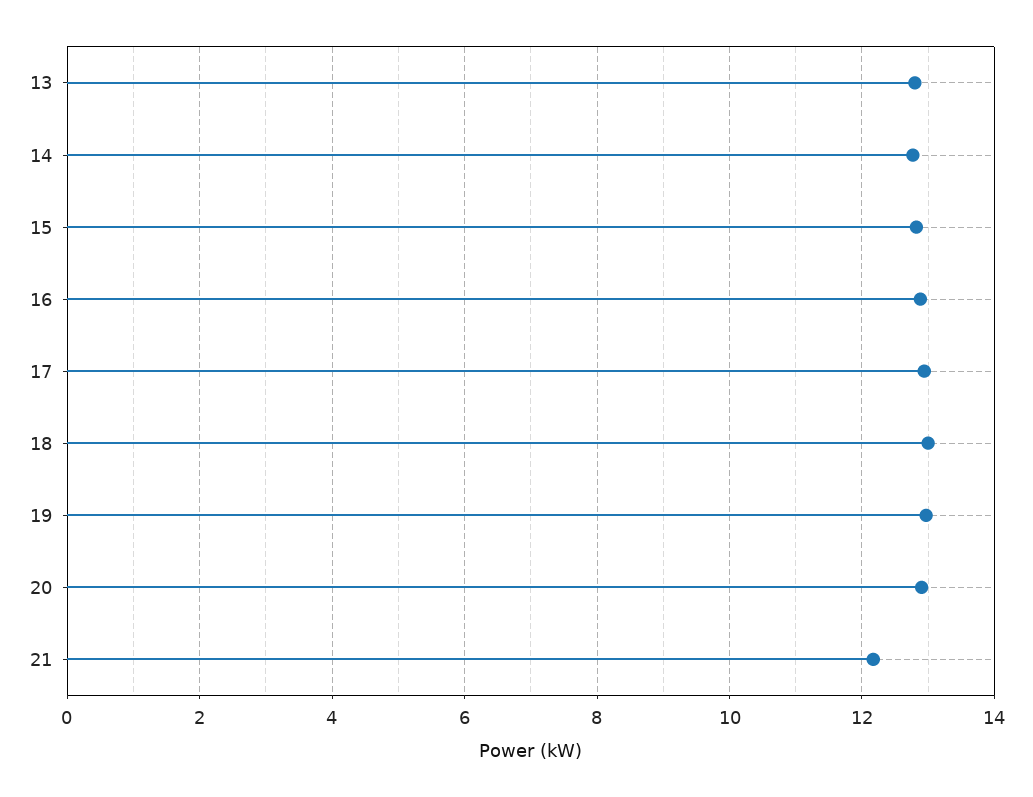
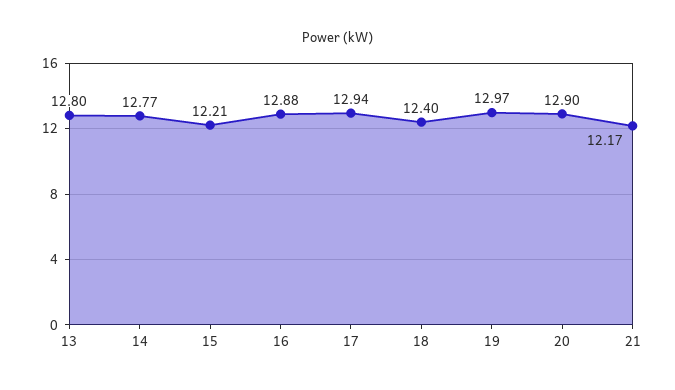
15: 12.8 -> 12.21
18: 13 -> 12.4

